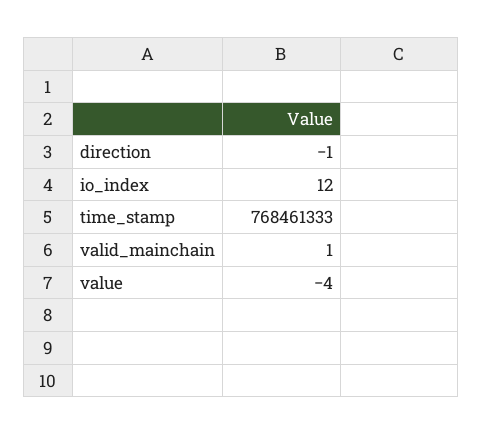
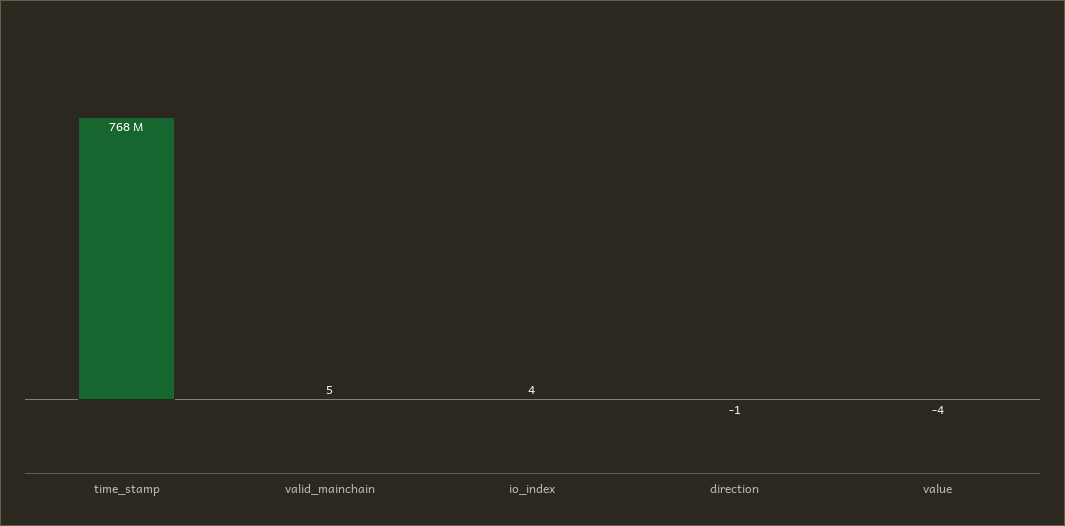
io_index: 12 -> 4
valid_mainchain: 1 -> 5

